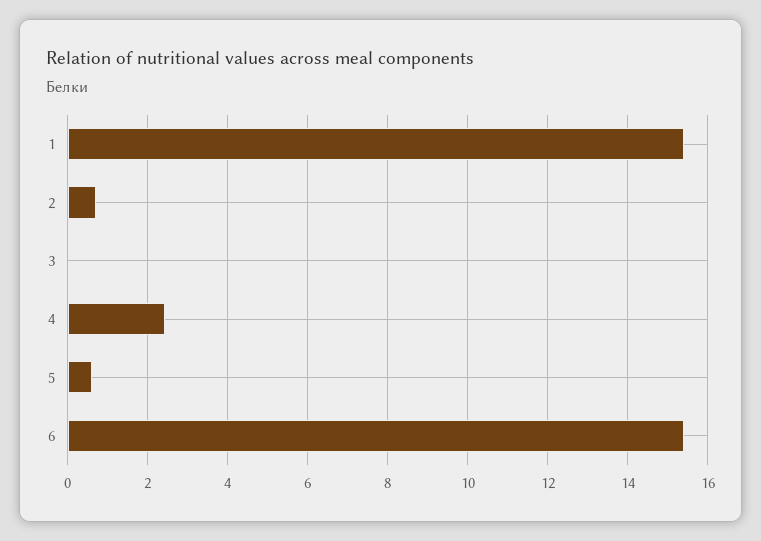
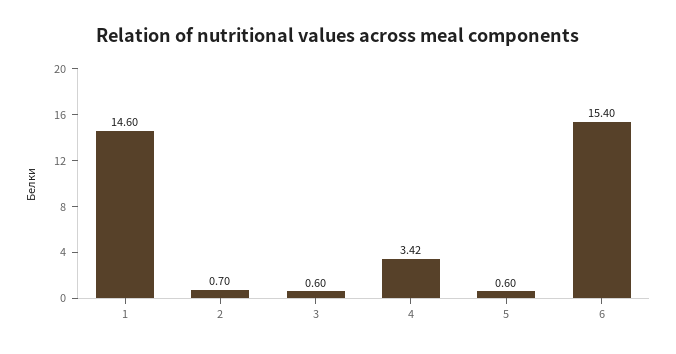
1: 15.4 -> 14.6
3: 0 -> 0.6
4: 2.4 -> 3.42

